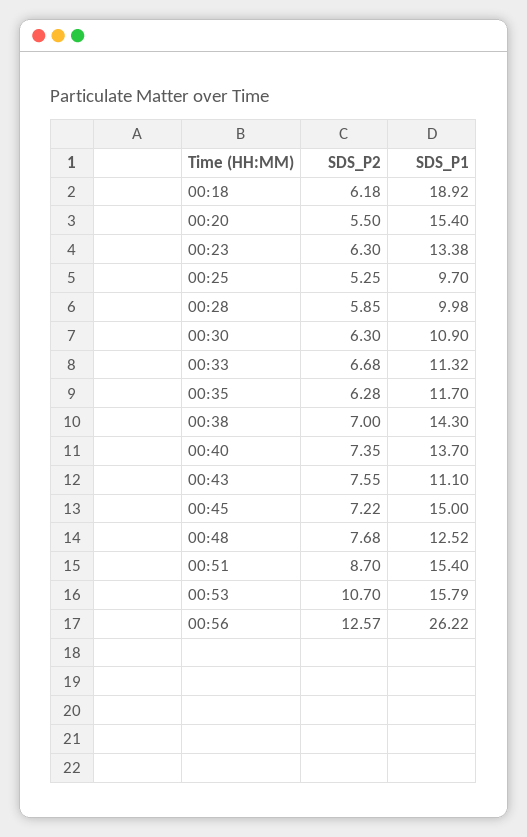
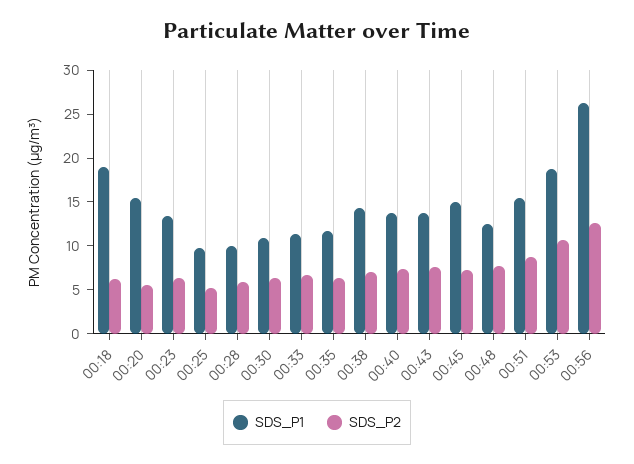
SDS_P1, 00:43: 11.1 -> 14
SDS_P1, 00:53: 15.79 -> 19

